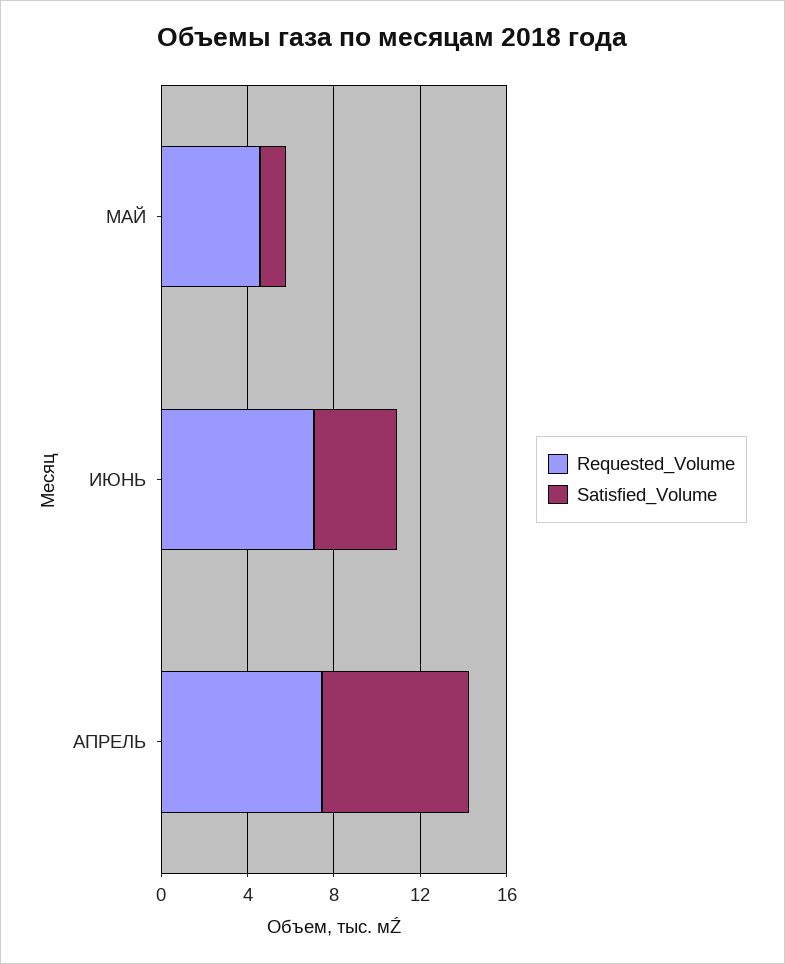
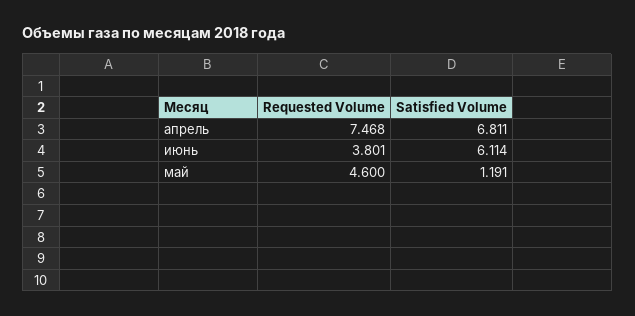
Requested_Volume, ИЮНЬ: 7 -> 3.801
Satisfied_Volume, ИЮНЬ: 4 -> 6.114

